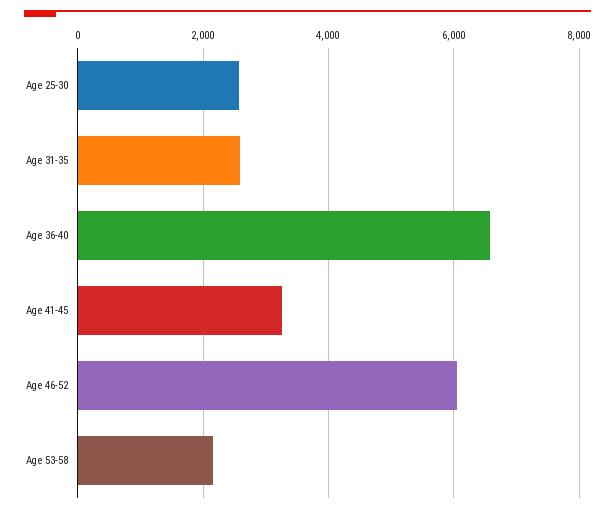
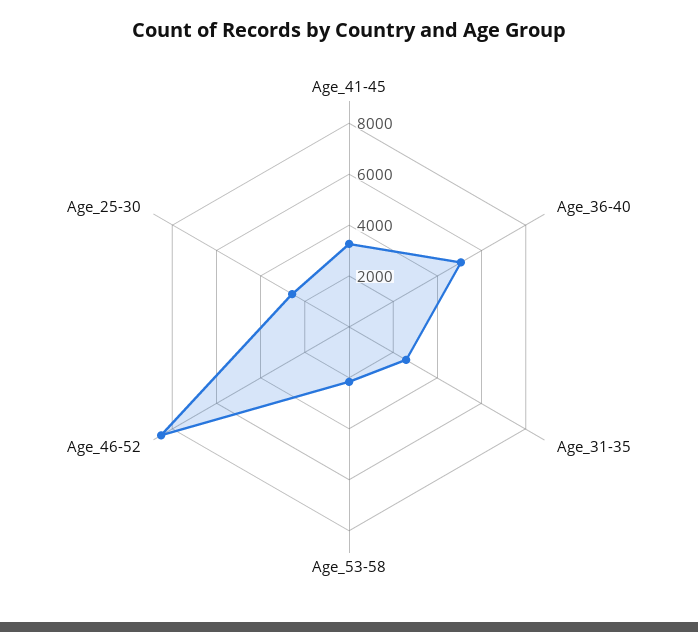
Age 36-40: 6600 -> 5000
Age 46-52: 6000 -> 8500

